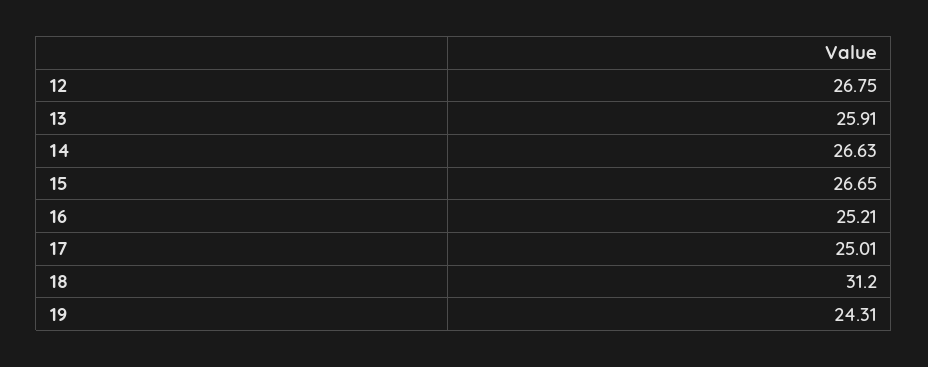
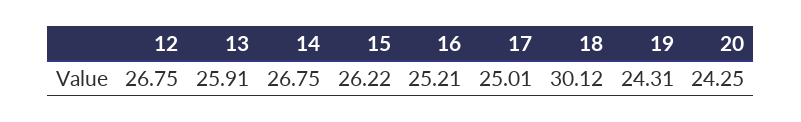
14: 26.63 -> 26.75
15: 26.65 -> 26.22
18: 31.2 -> 30.12
20: none -> 24.25

